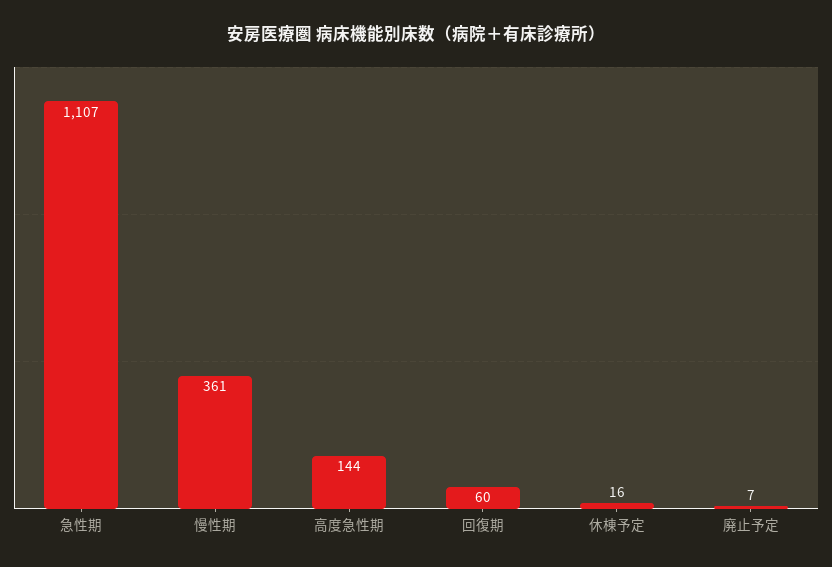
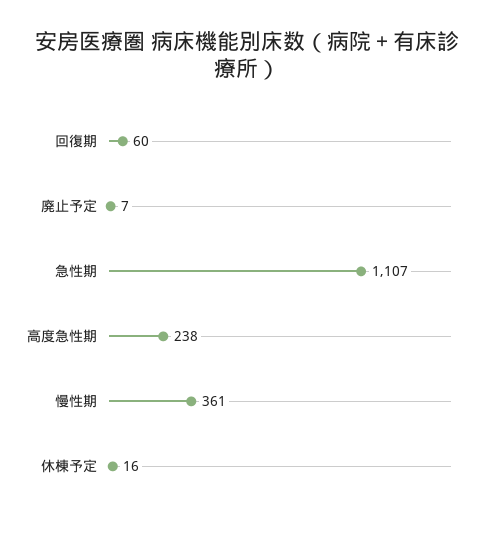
高度急性期: 144 -> 238

